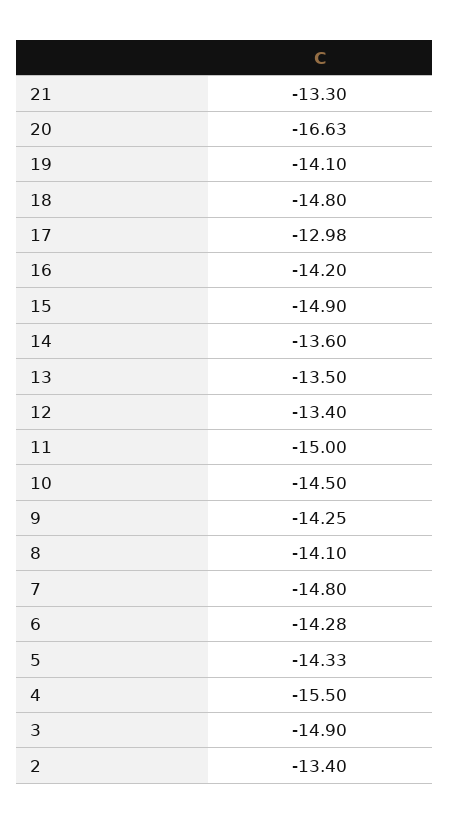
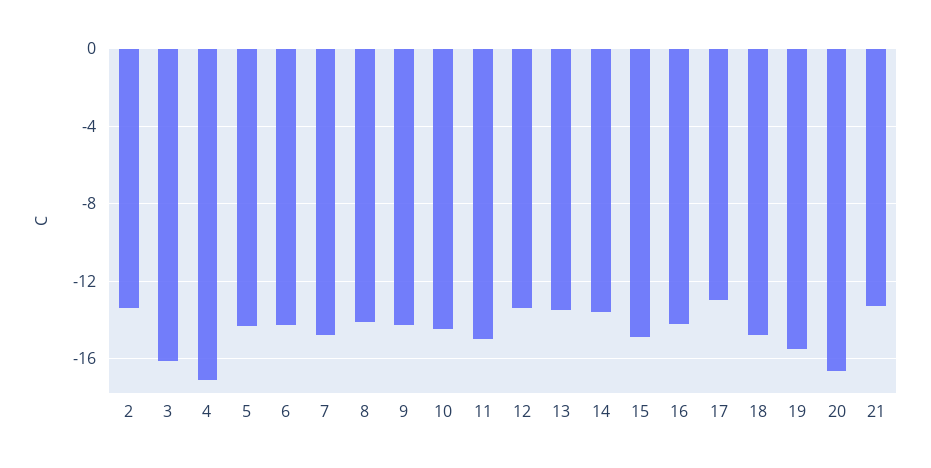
19: -14.1 -> -15.5
4: -15.5 -> -17
3: -14.9 -> -16

